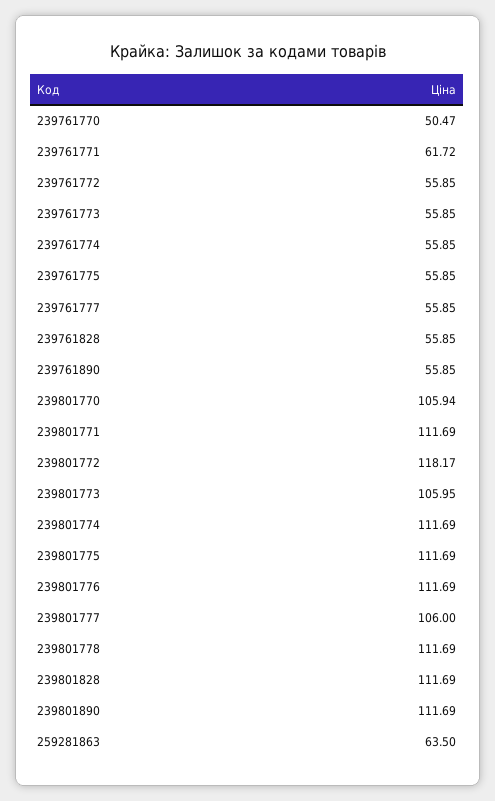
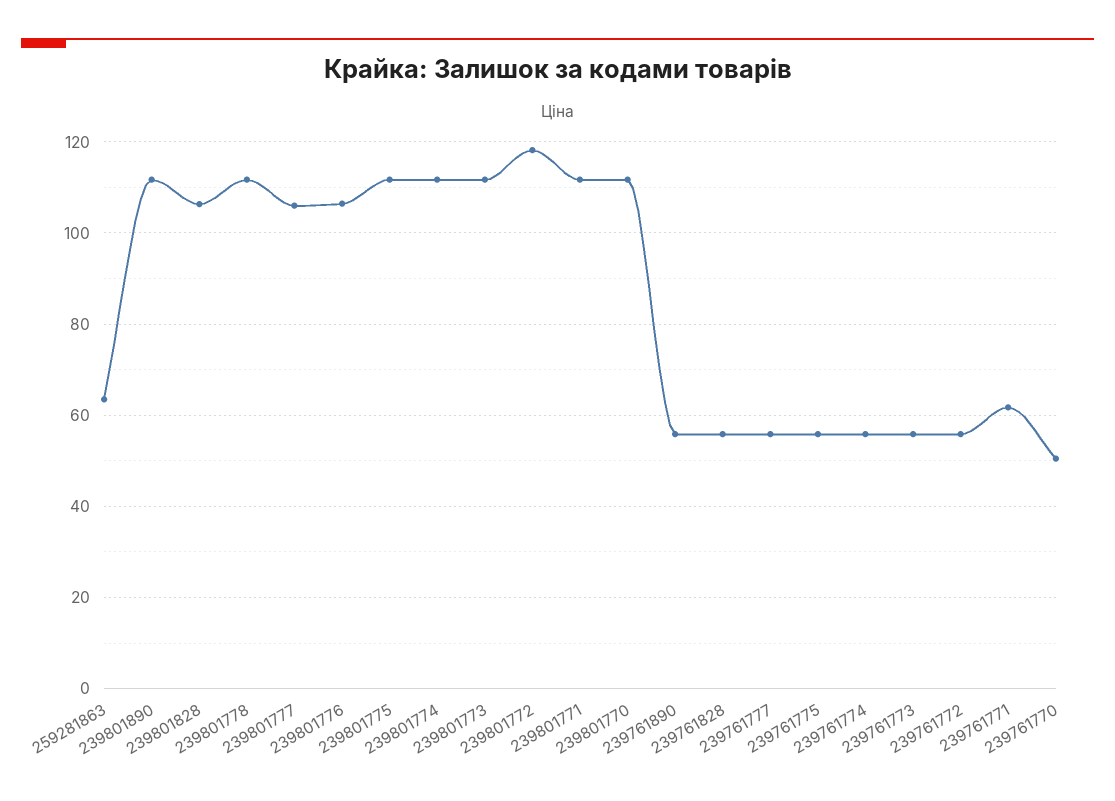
239801770: 105.94 -> 112
239801773: 105.95 -> 112
239801776: 111.69 -> 106
239801828: 111.69 -> 106

